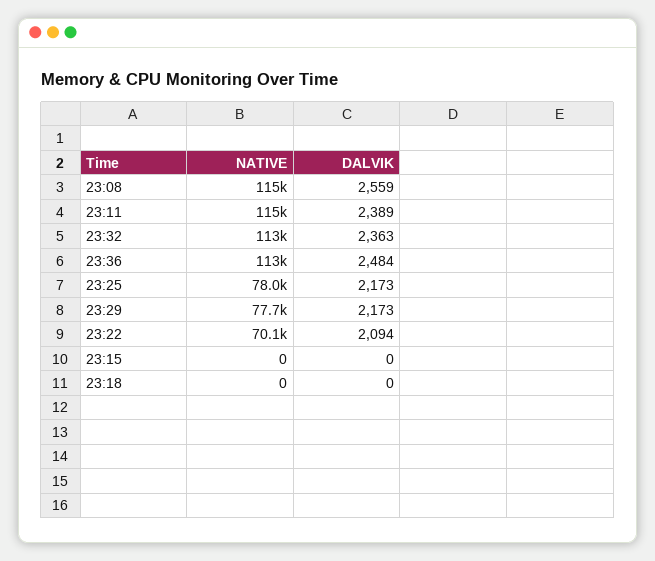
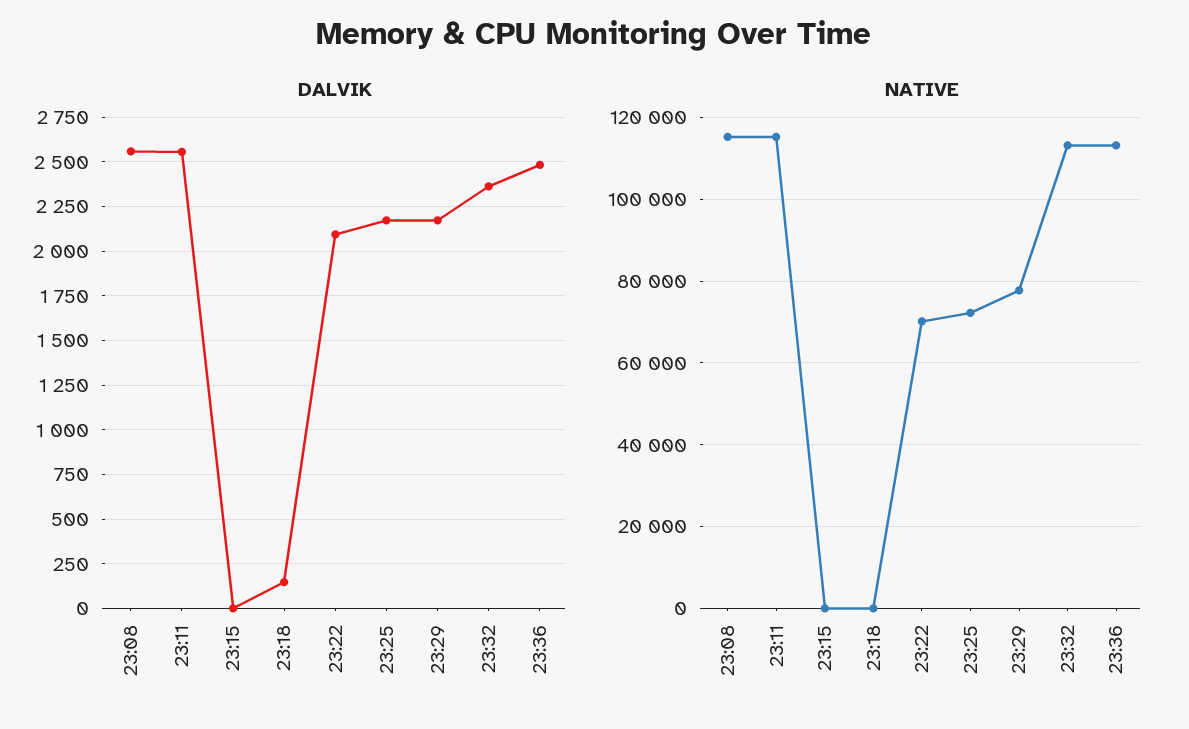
DALVIK, 23:11: 2389 -> 2550
NATIVE, 23:25: 78000 -> 72000
DALVIK, 23:18: 0 -> 150

